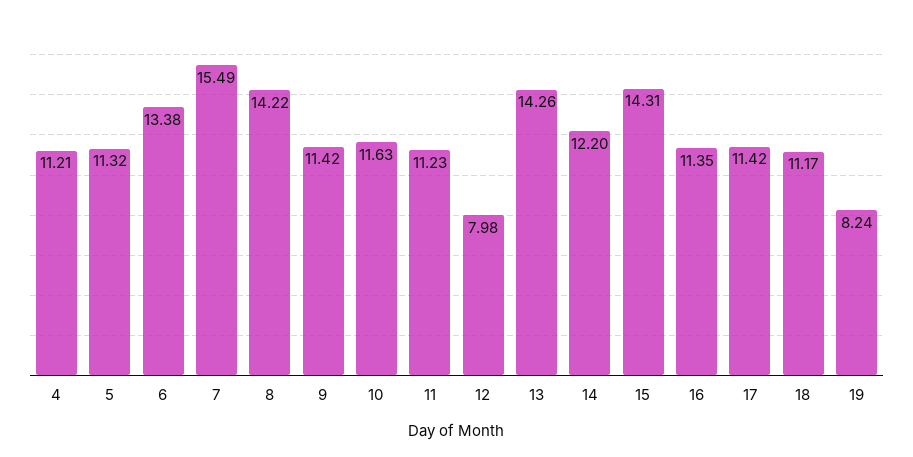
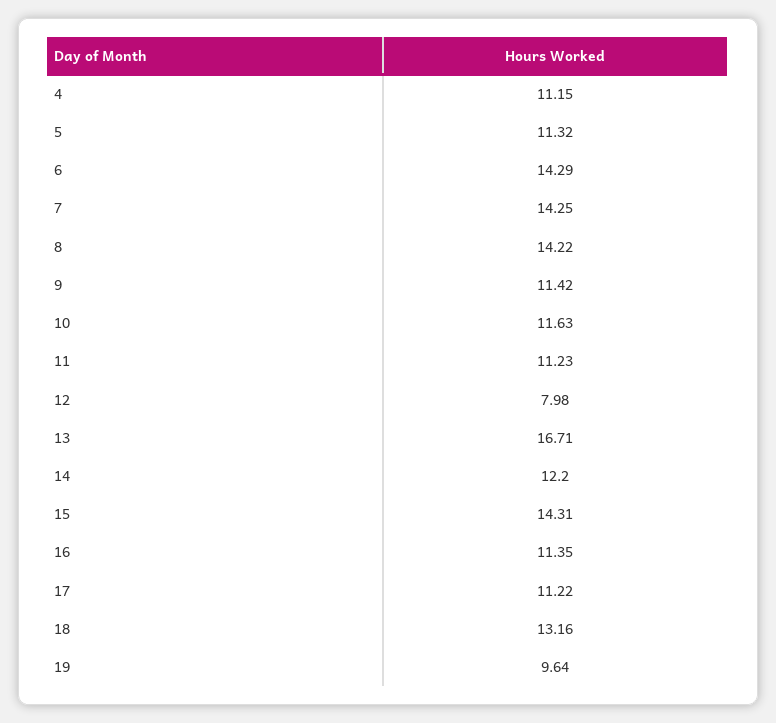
4: 11.21 -> 11.15
6: 13.38 -> 14.29
7: 15.49 -> 14.25
13: 14.26 -> 16.71
17: 11.42 -> 11.22
18: 11.17 -> 13.16
19: 8.24 -> 9.64

